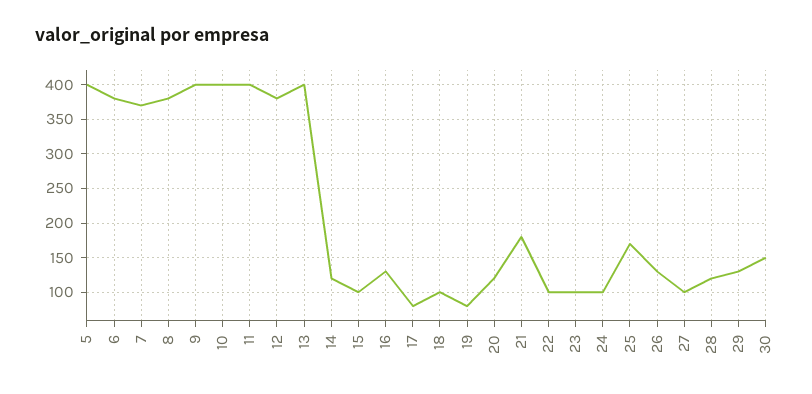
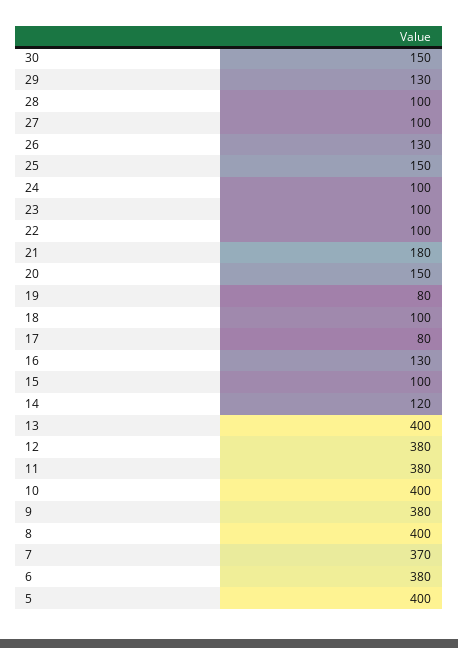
8: 380 -> 400
9: 400 -> 380
11: 400 -> 380
20: 120 -> 150
25: 170 -> 150
28: 120 -> 100

